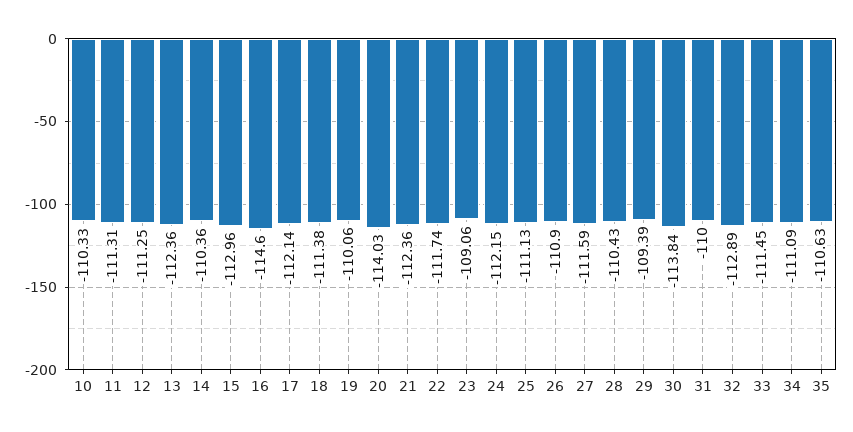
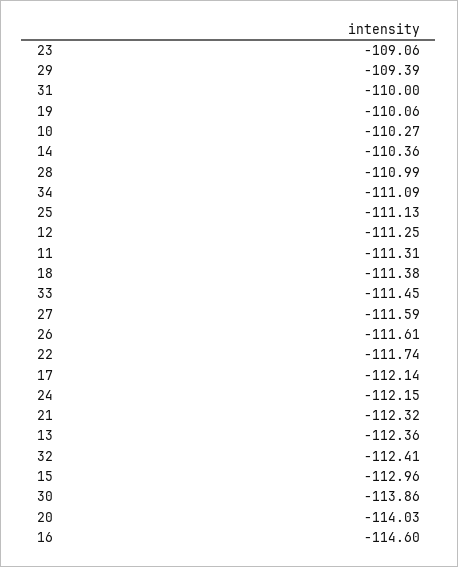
10: -110.33 -> -110.27
21: -112.36 -> -112.32
26: -110.9 -> -111.61
28: -110.43 -> -110.99
30: -113.84 -> -113.86
32: -112.89 -> -112.41
35: -110.63 -> none

